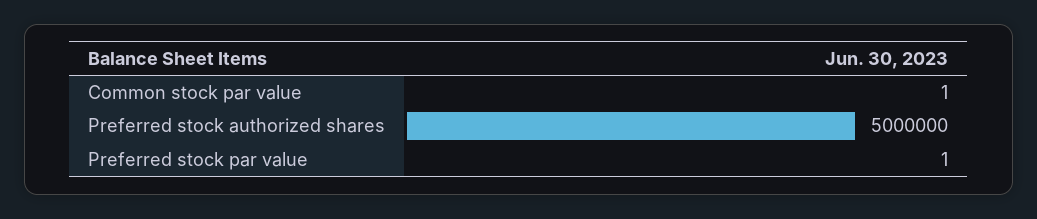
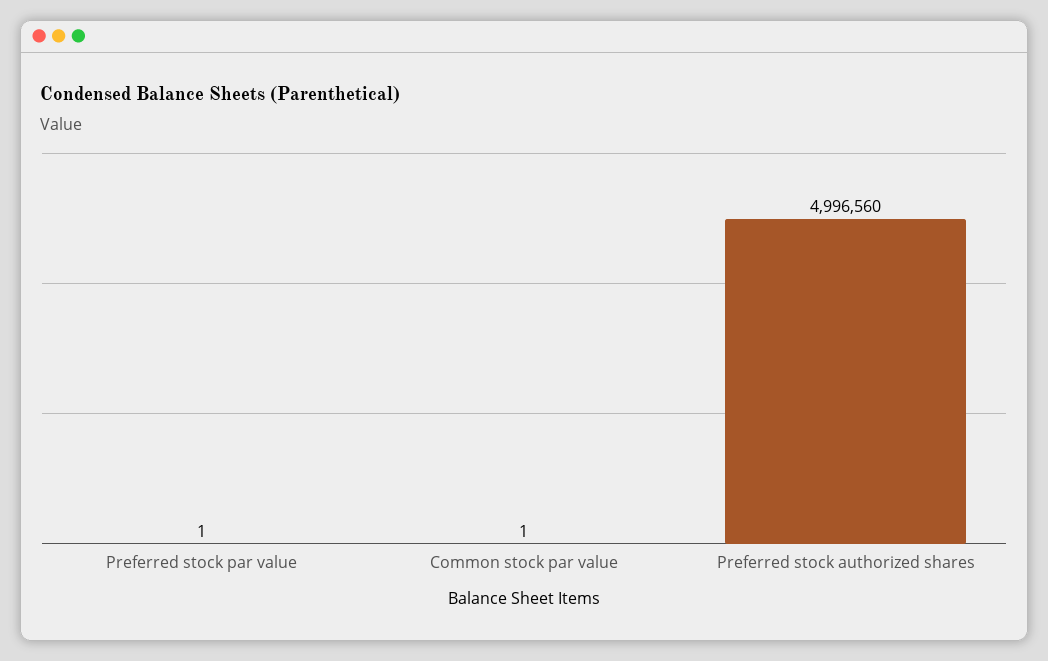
Preferred stock authorized shares: 5000000 -> 4996560

